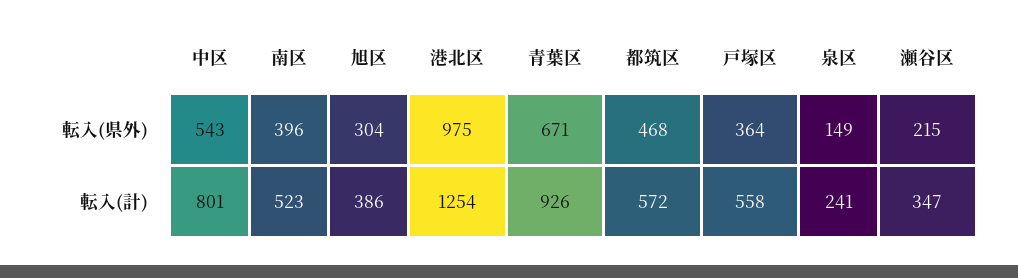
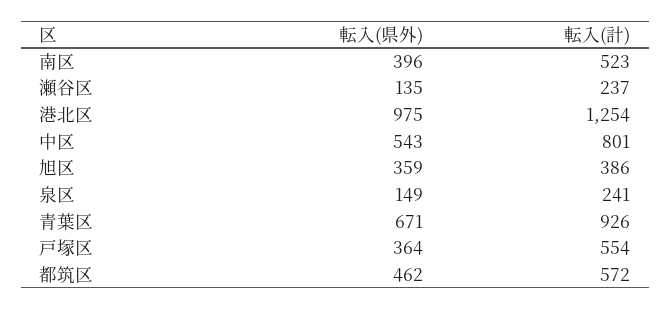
旭区, 転入(県外): 304 -> 359
都筑区, 転入(県外): 468 -> 462
瀬谷区, 転入(県外): 215 -> 135
戸塚区, 転入(計): 558 -> 554
瀬谷区, 転入(計): 347 -> 237

